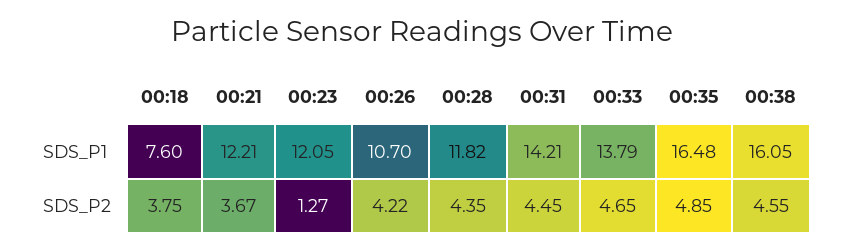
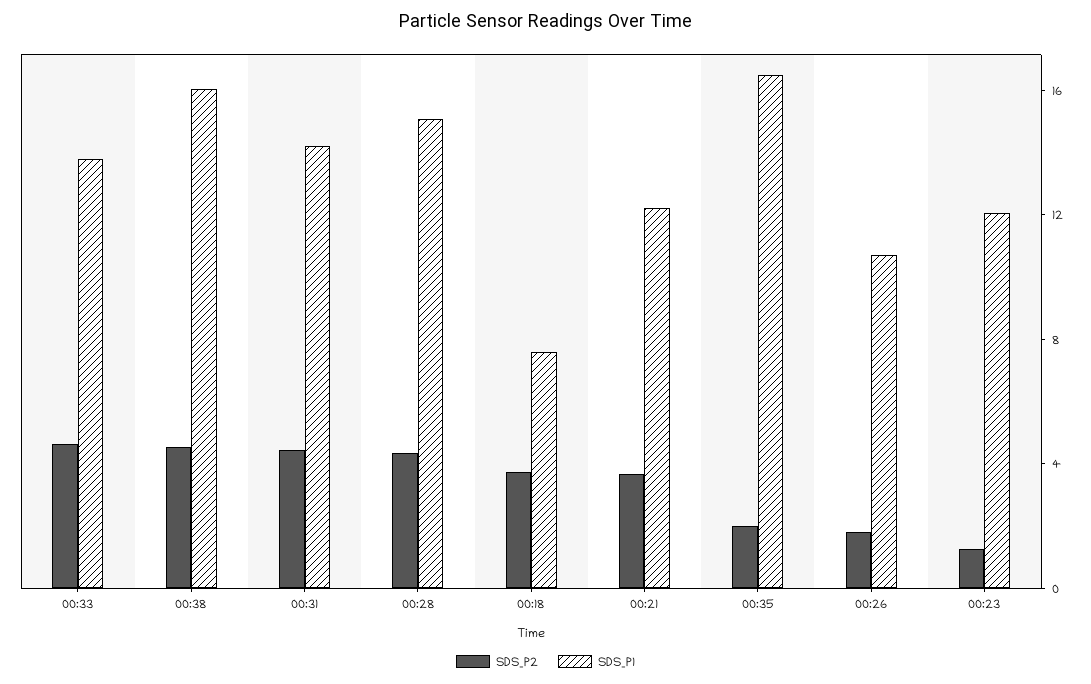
SDS_P1, 00:28: 11.82 -> 15
SDS_P2, 00:26: 4.22 -> 2
SDS_P2, 00:35: 4.85 -> 2

